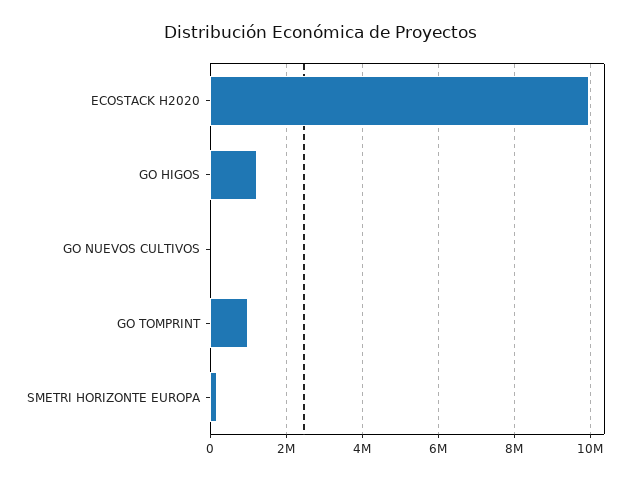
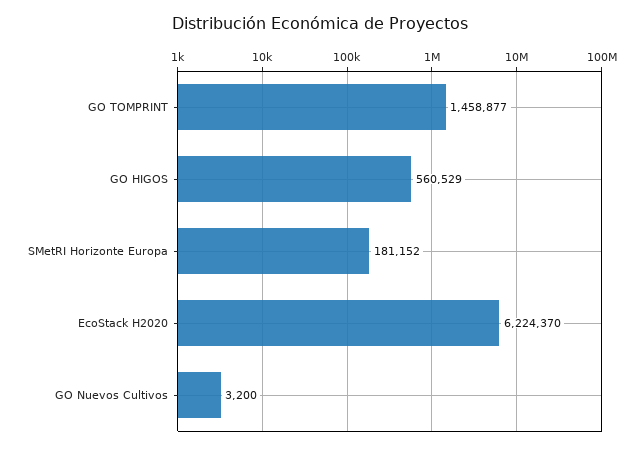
ECOSTACK H2020: 10000000 -> 6224370
GO HIGOS: 1200000 -> 560529
GO TOMPRINT: 1000000 -> 1458877

